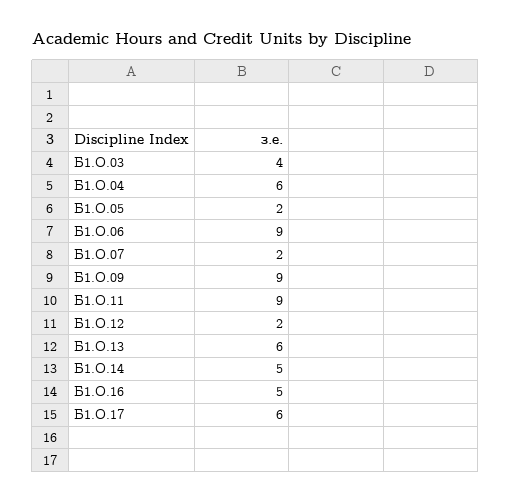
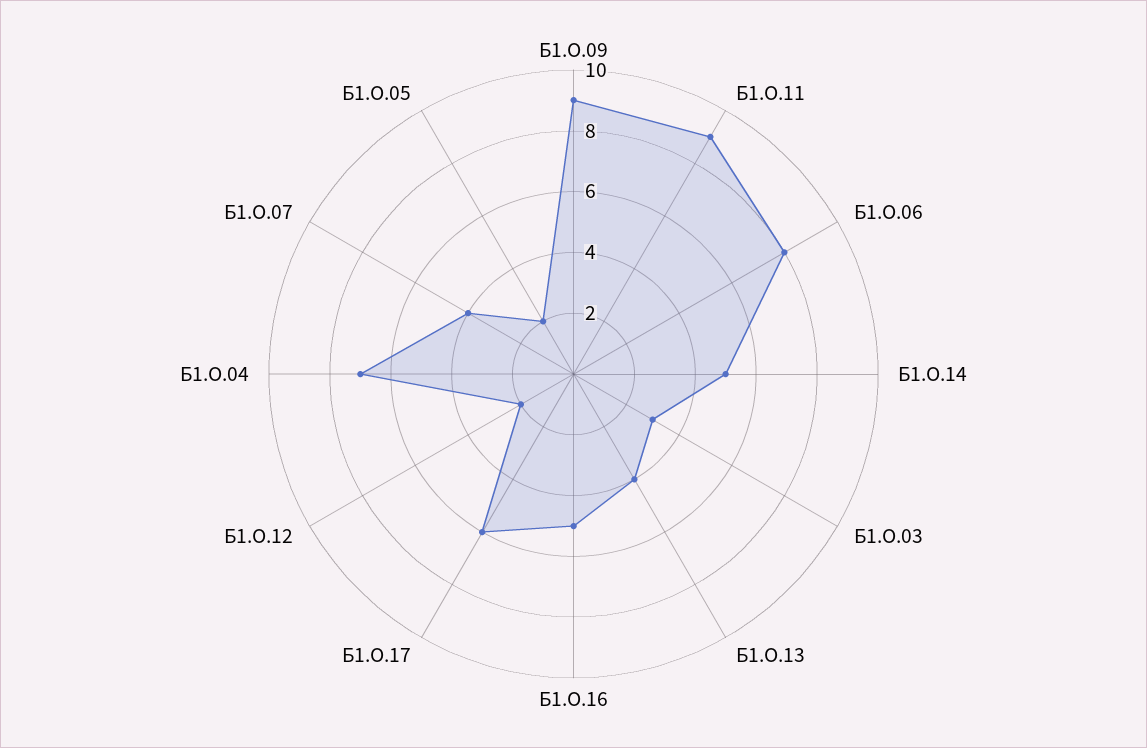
Б1.О.03: 4 -> 3
Б1.О.04: 6 -> 7
Б1.О.06: 9 -> 8
Б1.О.07: 2 -> 4
Б1.О.13: 6 -> 4

